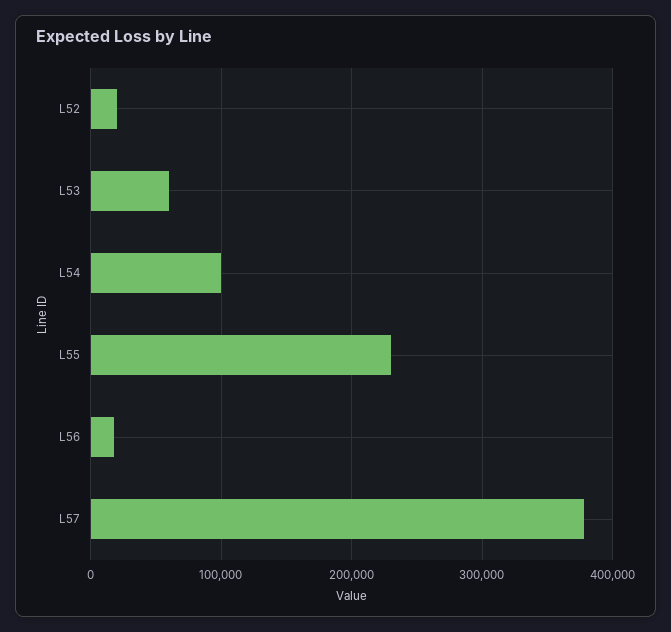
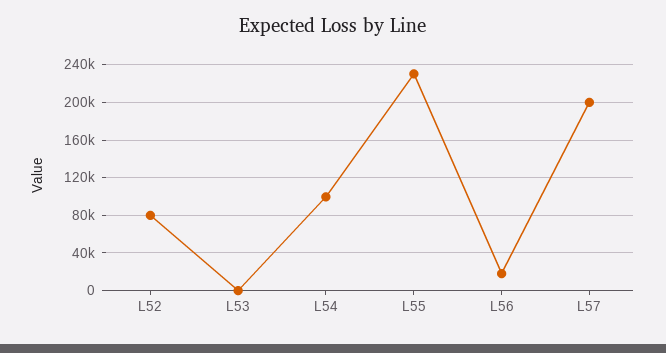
L52: 20000 -> 80000
L53: 60000 -> 0
L57: 380000 -> 200000

